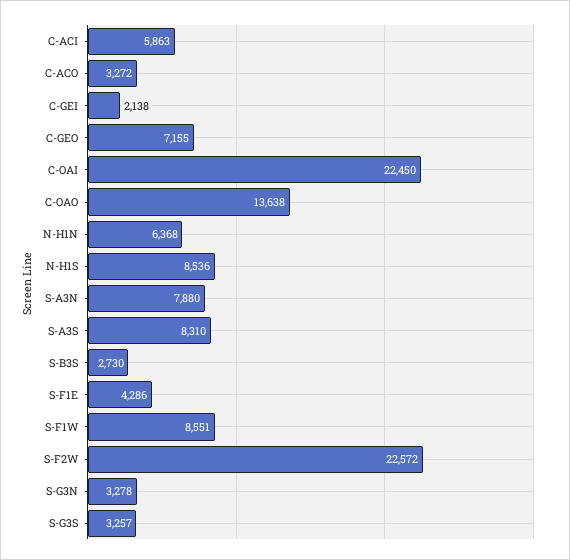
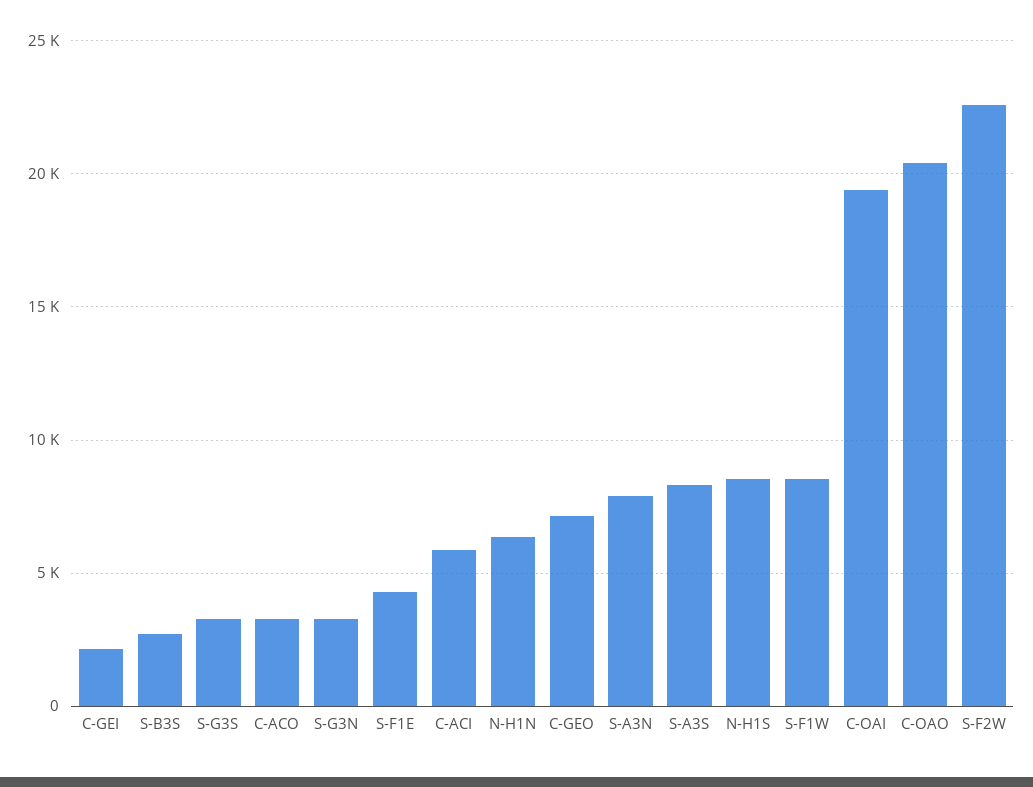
C-OAI: 22450 -> 19500
C-OAO: 13638 -> 20500

